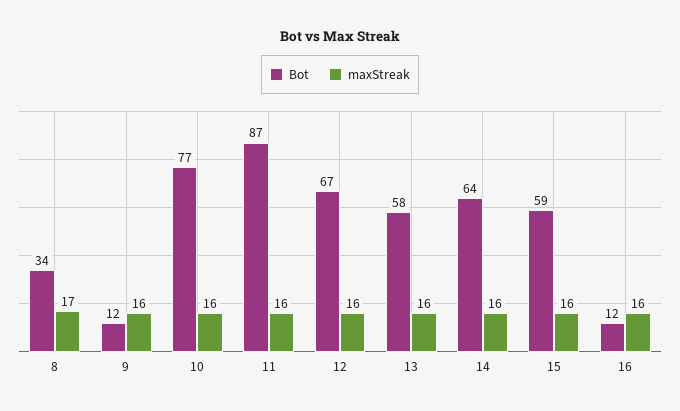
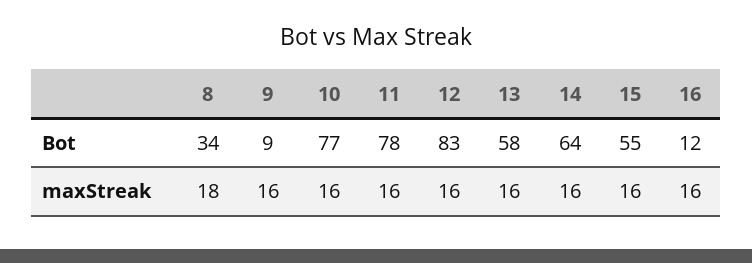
maxStreak, 8: 17 -> 18
Bot, 9: 12 -> 9
Bot, 11: 87 -> 78
Bot, 12: 67 -> 83
Bot, 15: 59 -> 55

